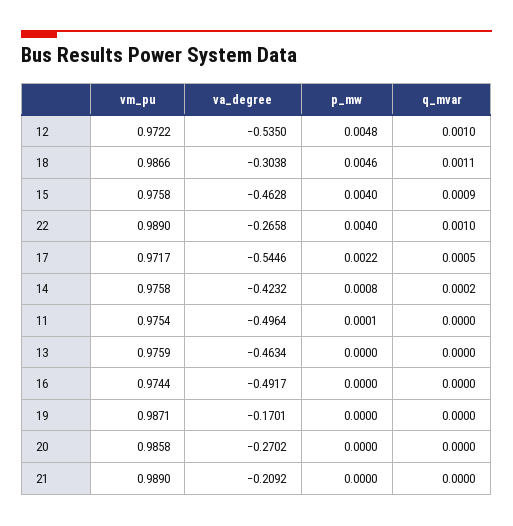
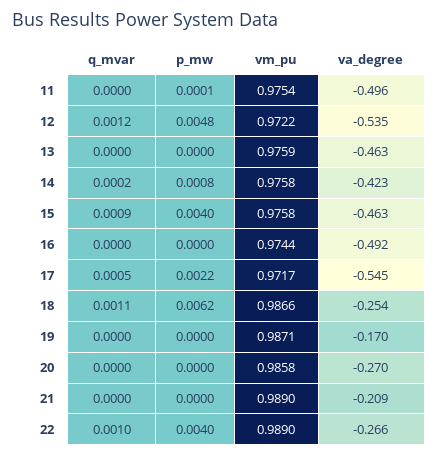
q_mvar, 12: 0.001 -> 0.0012
va_degree, 18: -0.3038 -> -0.254
p_mw, 18: 0.0046 -> 0.0062

